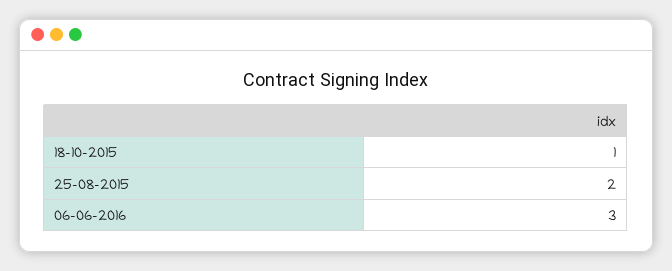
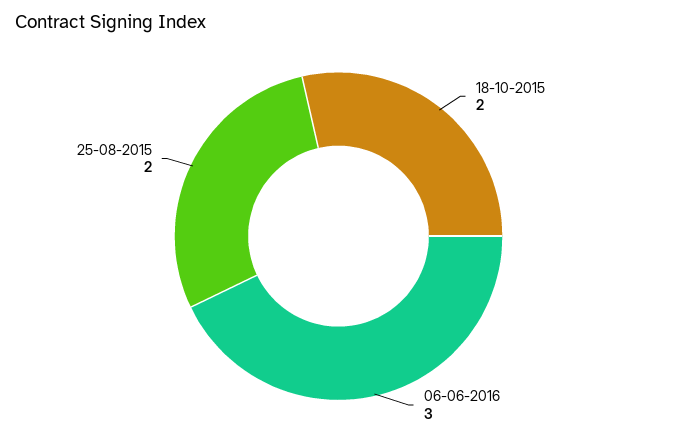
18-10-2015: 1 -> 2

